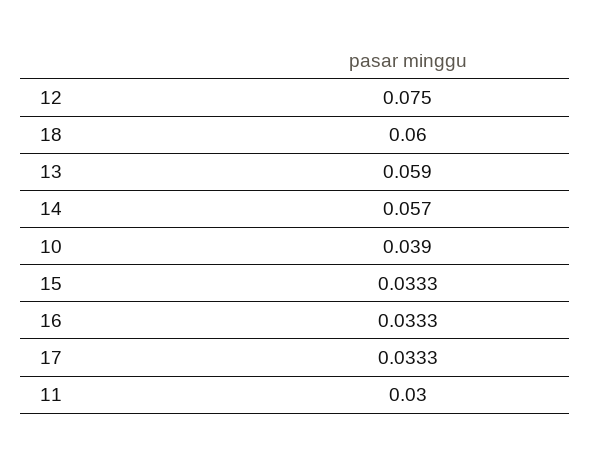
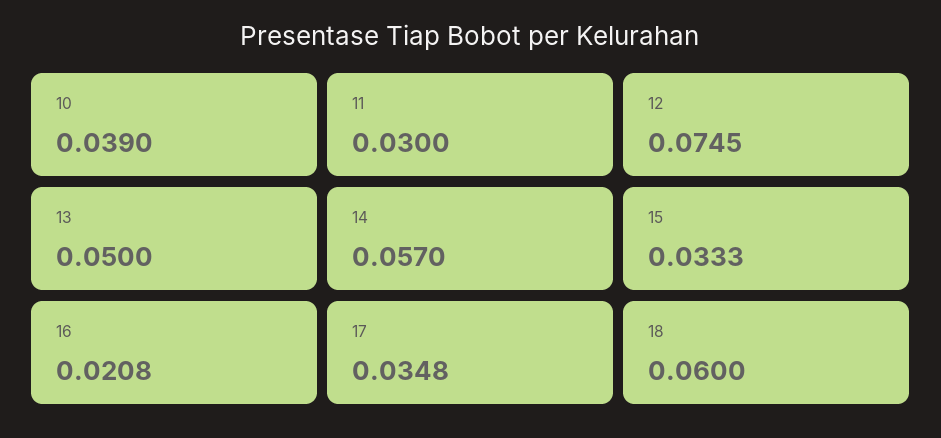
12: 0.075 -> 0.0745
13: 0.059 -> 0.05
16: 0.0333 -> 0.0208
17: 0.0333 -> 0.0348

